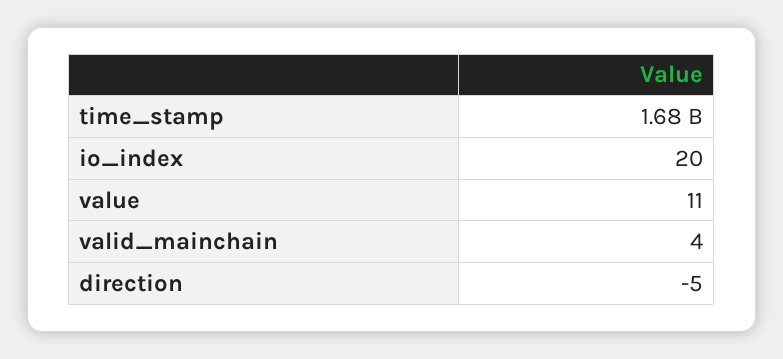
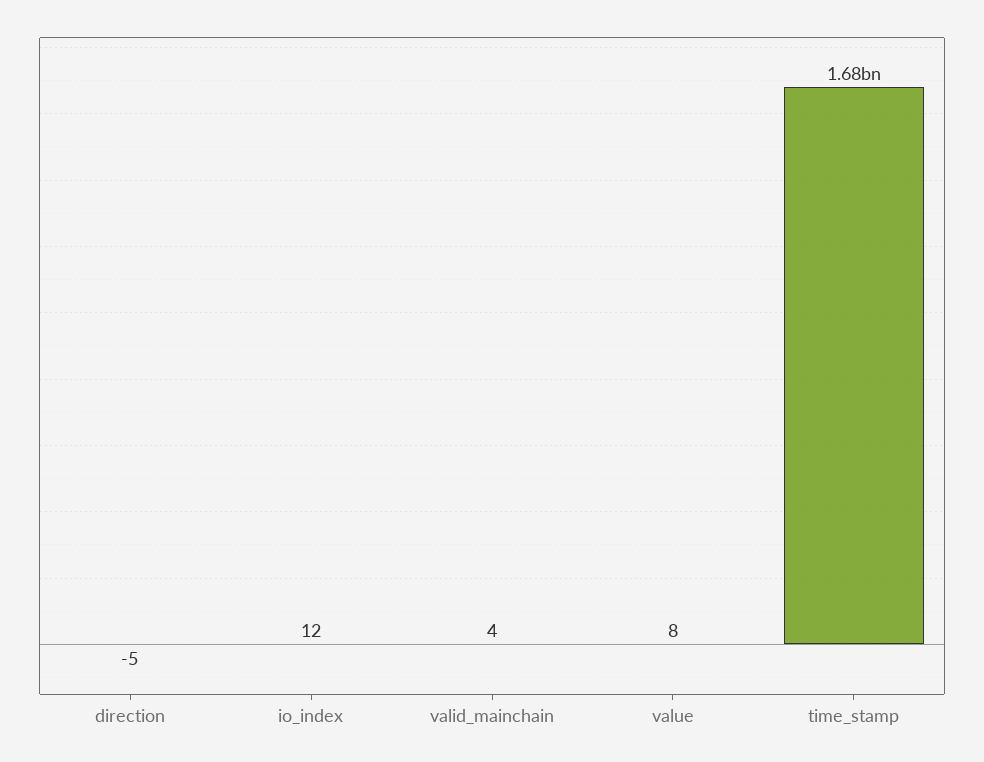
io_index: 20 -> 12
value: 11 -> 8

